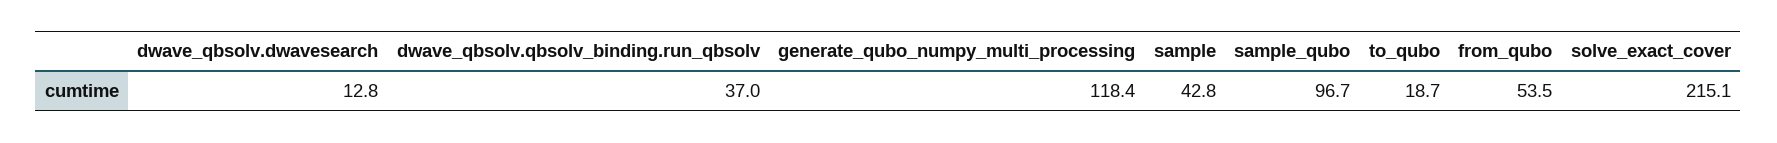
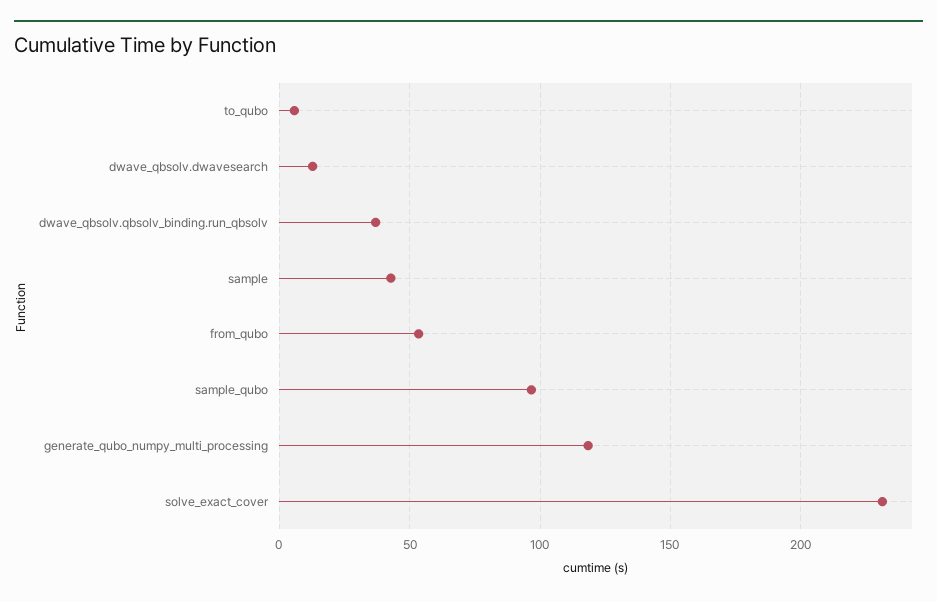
to_qubo: 18.7 -> 5
solve_exact_cover: 215.1 -> 230

